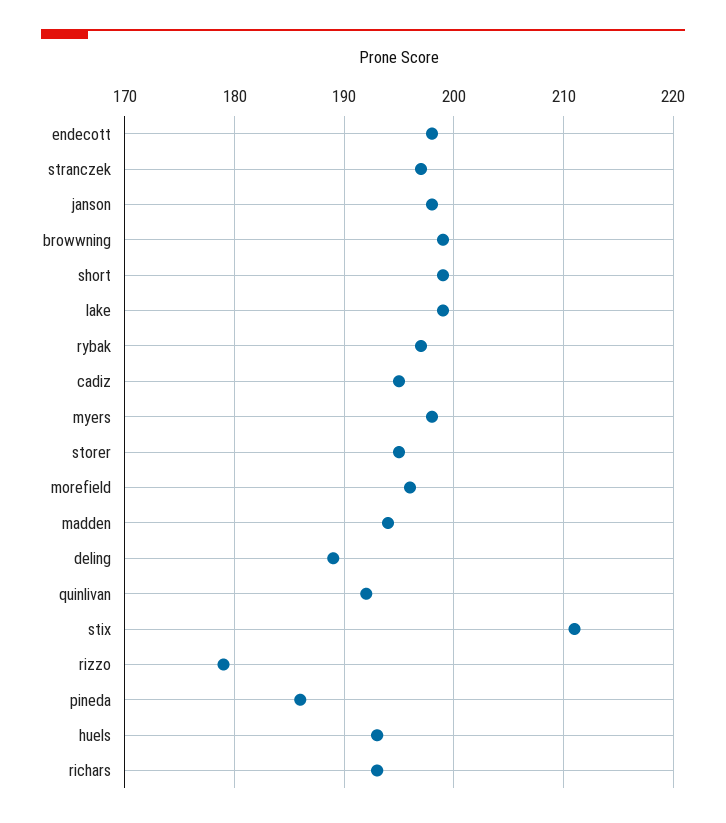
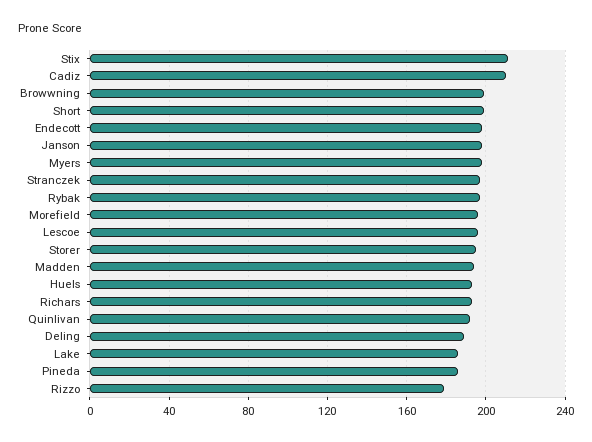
lake: 199 -> 185
cadiz: 195 -> 210
Lescoe: none -> 195

